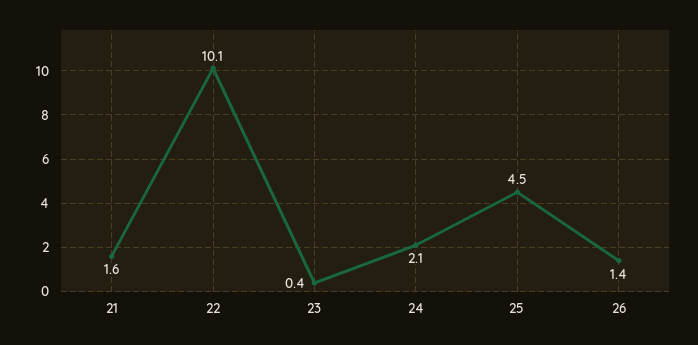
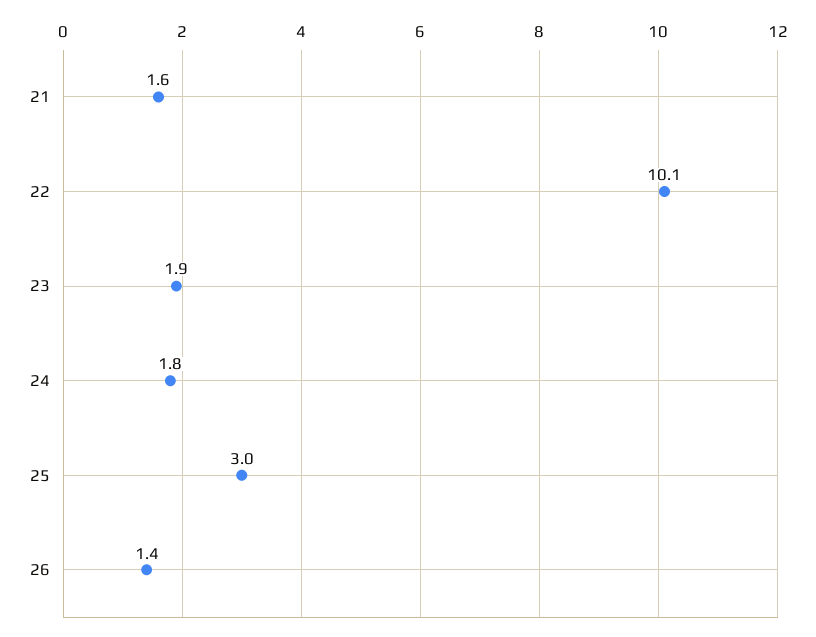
23: 0.4 -> 1.9
24: 2.1 -> 1.8
25: 4.5 -> 3

